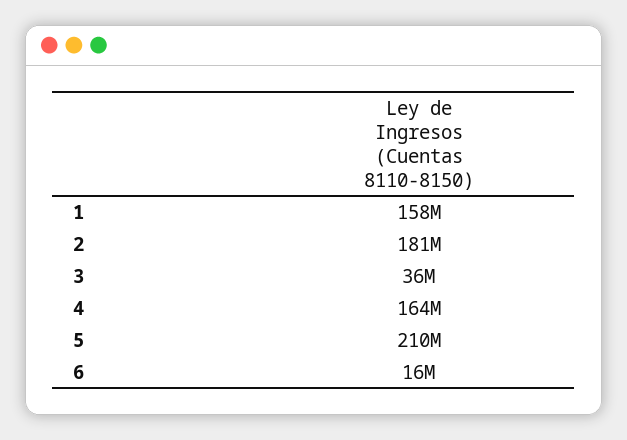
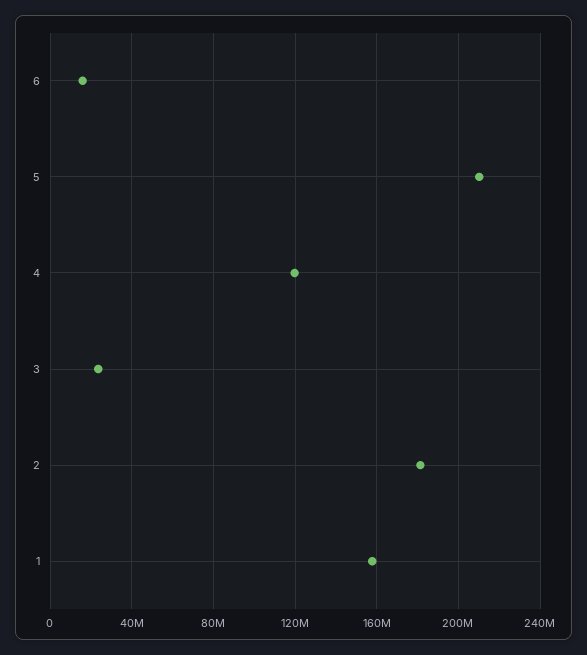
3: 36000000 -> 25000000
4: 164000000 -> 120000000

